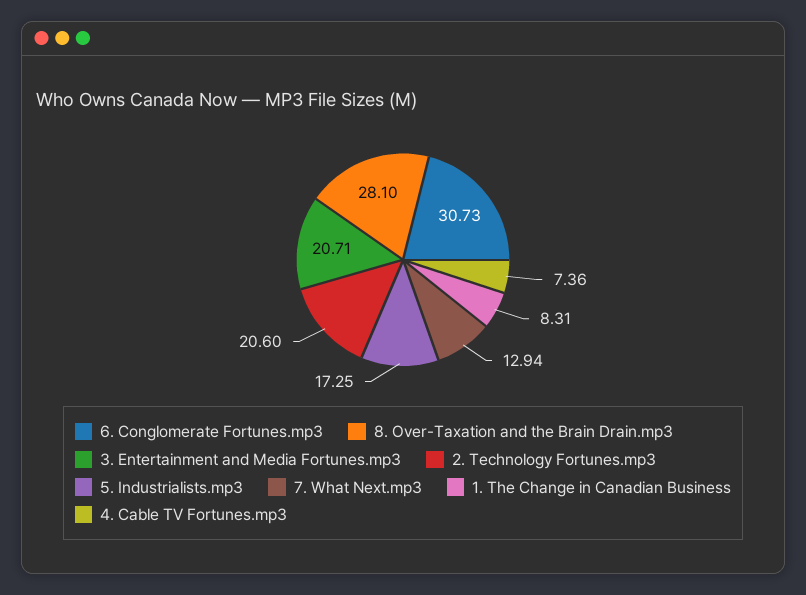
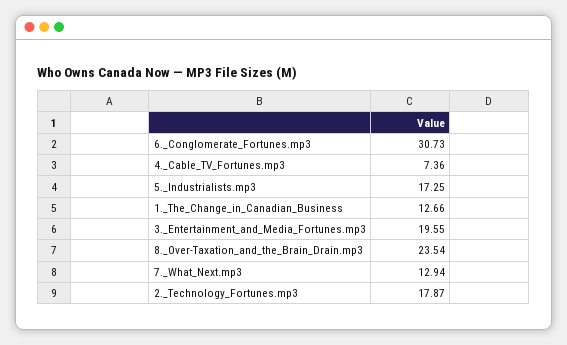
8. Over-Taxation and the Brain Drain.mp3: 28.1 -> 23.54
3. Entertainment and Media Fortunes.mp3: 20.71 -> 19.55
2. Technology Fortunes.mp3: 20.6 -> 17.87
1. The Change in Canadian Business: 8.31 -> 12.66

